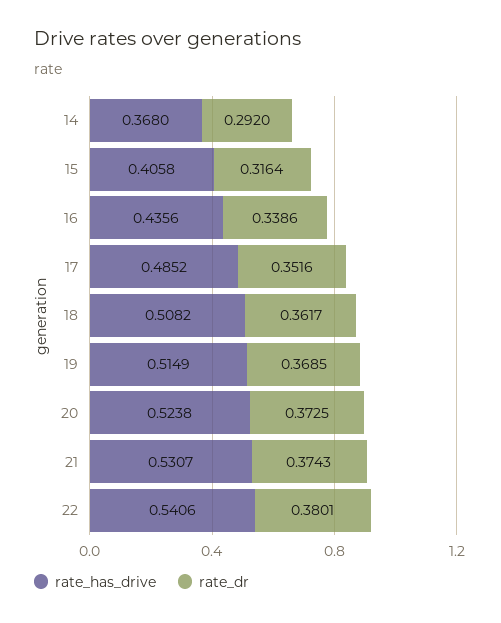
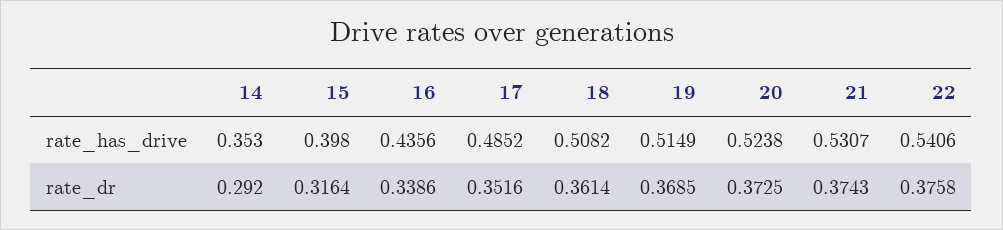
rate_has_drive, 14: 0.368 -> 0.353
rate_has_drive, 15: 0.4058 -> 0.398
rate_dr, 18: 0.3617 -> 0.3614
rate_dr, 22: 0.3801 -> 0.3758

